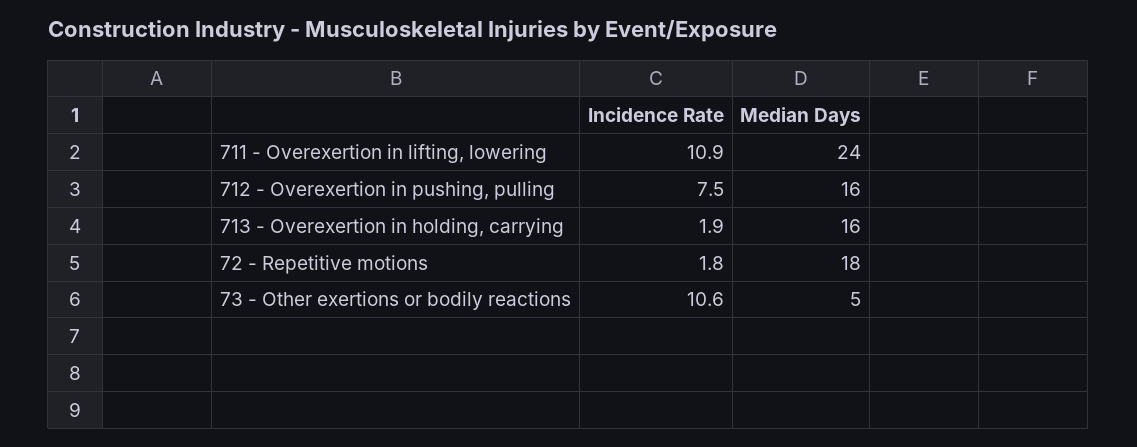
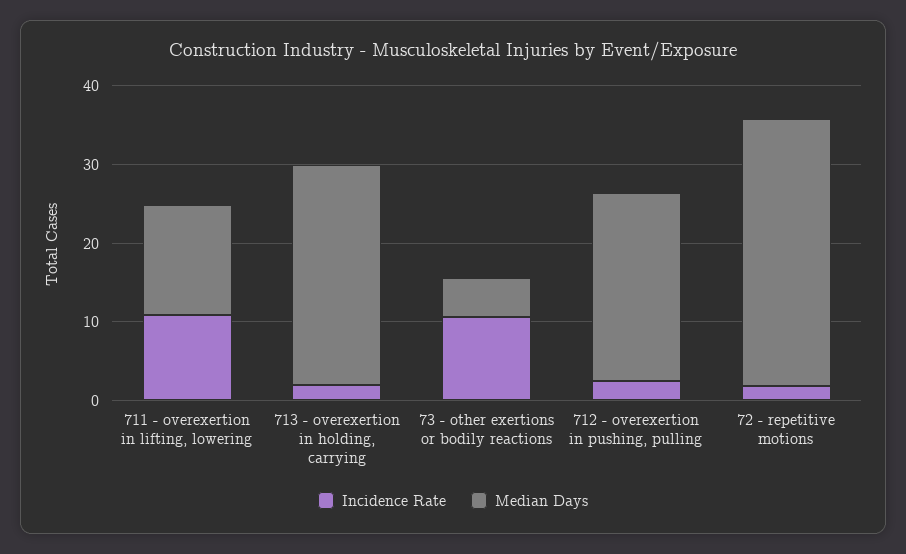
Median Days, 711 - Overexertion in lifting, lowering: 24 -> 14
Incidence Rate, 712 - Overexertion in pushing, pulling: 7.5 -> 2
Median Days, 712 - Overexertion in pushing, pulling: 16 -> 24
Median Days, 713 - Overexertion in holding, carrying: 16 -> 28
Median Days, 72 - Repetitive motions: 18 -> 34

